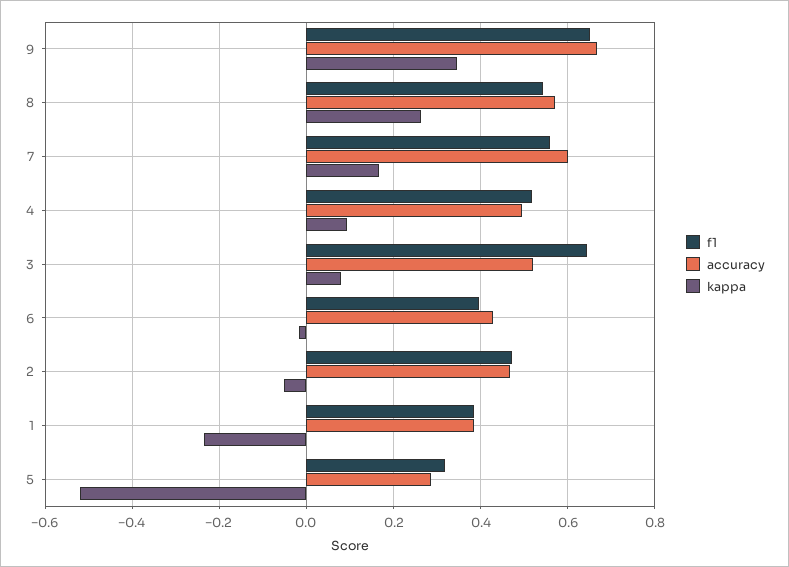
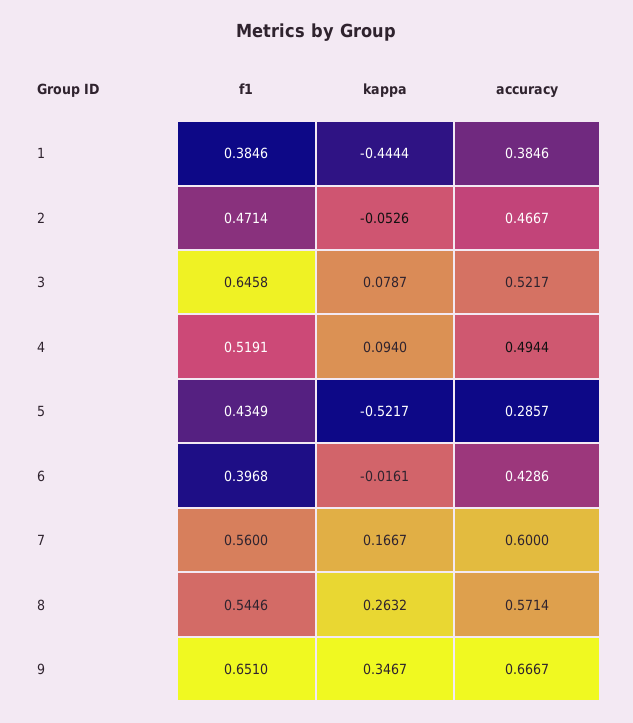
kappa, 1: -0.24 -> -0.4444
f1, 5: 0.32 -> 0.4349

